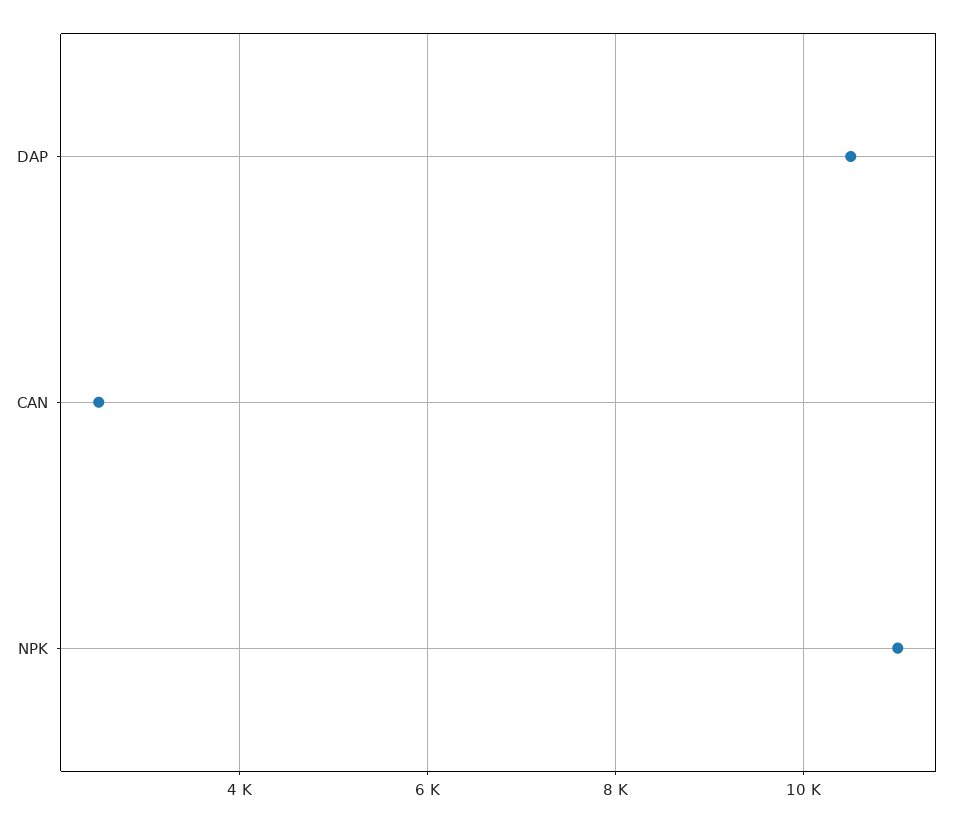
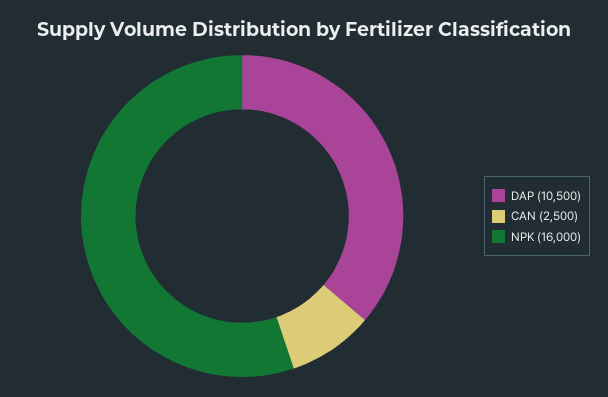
NPK: 11000 -> 16000

